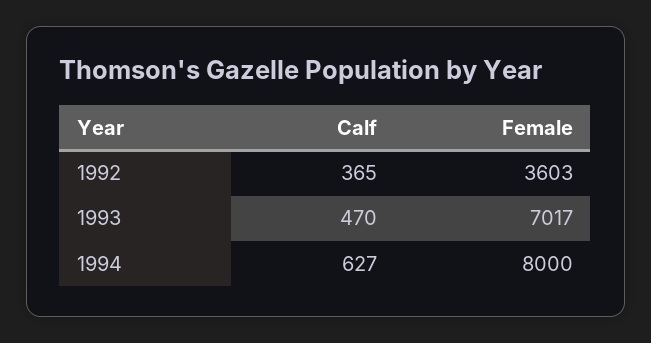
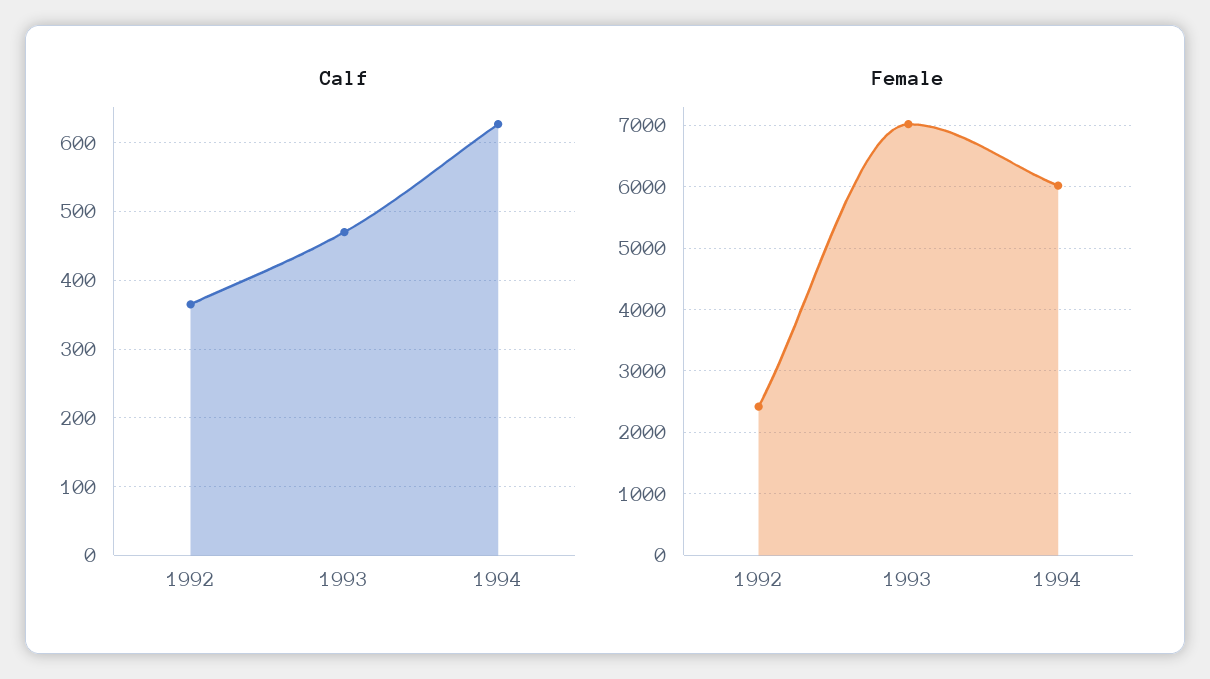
Female, 1992: 3603 -> 2400
Female, 1994: 8000 -> 6000

